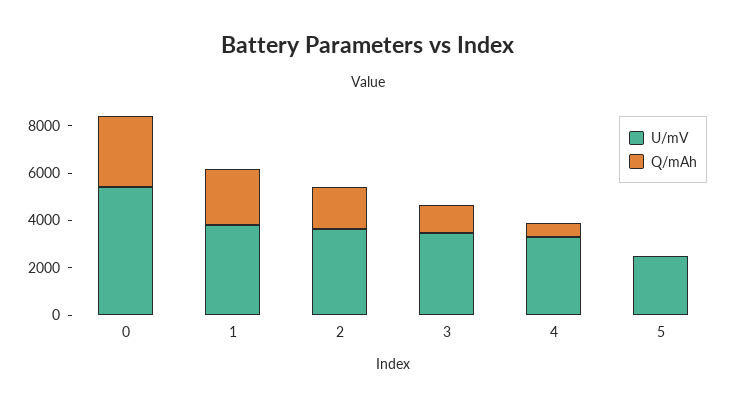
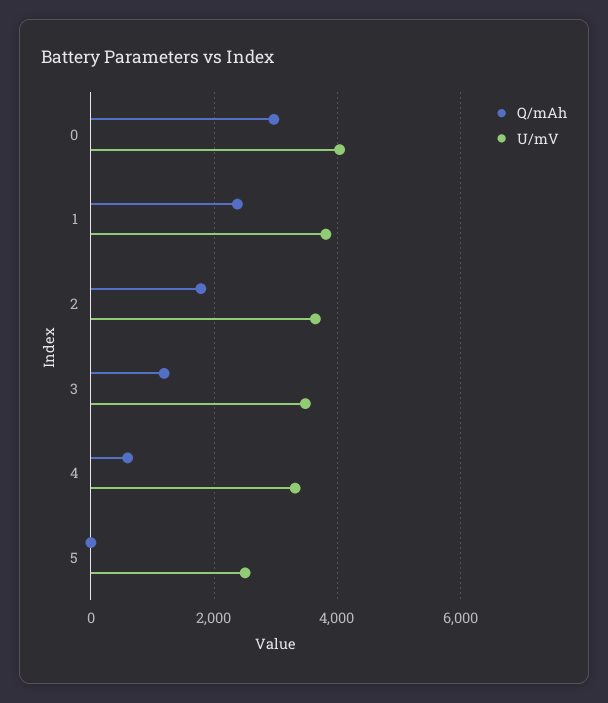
U/mV, 0: 5500 -> 4000

